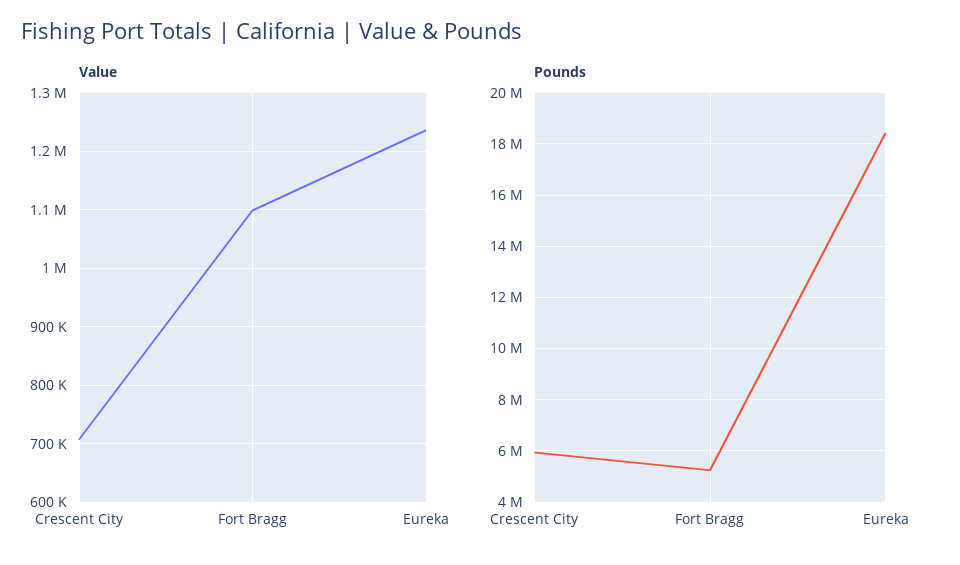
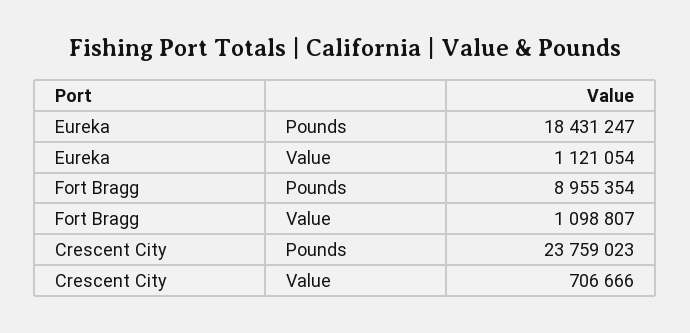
Value, Eureka: 1240000 -> 1121054
Pounds, Crescent City: 6000000 -> 23759023
Pounds, Fort Bragg: 5250000 -> 8955354

